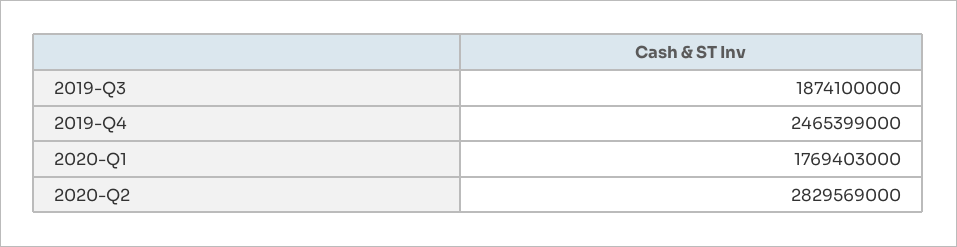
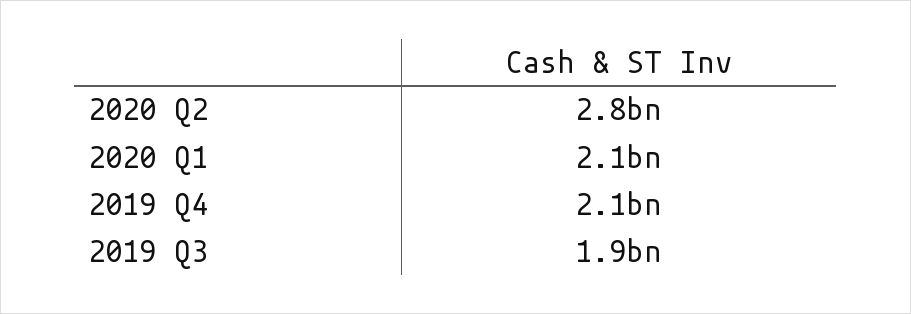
2019-Q4: 2465399000 -> 2100000000
2020-Q1: 1769403000 -> 2100000000

